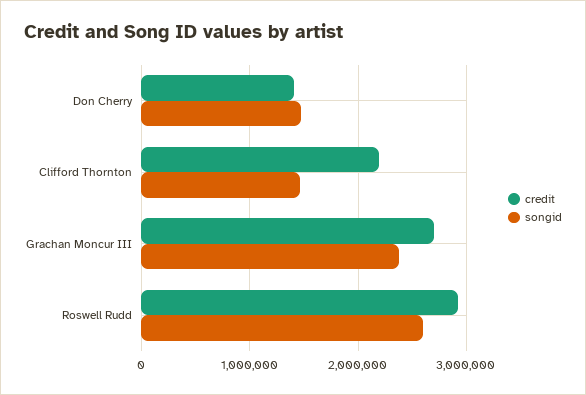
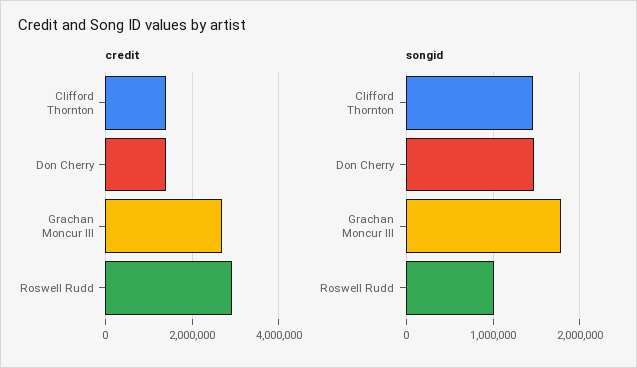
credit, Clifford Thornton: 2200000 -> 1400000
songid, Grachan Moncur III: 2400000 -> 1800000
songid, Roswell Rudd: 2600000 -> 1000000

